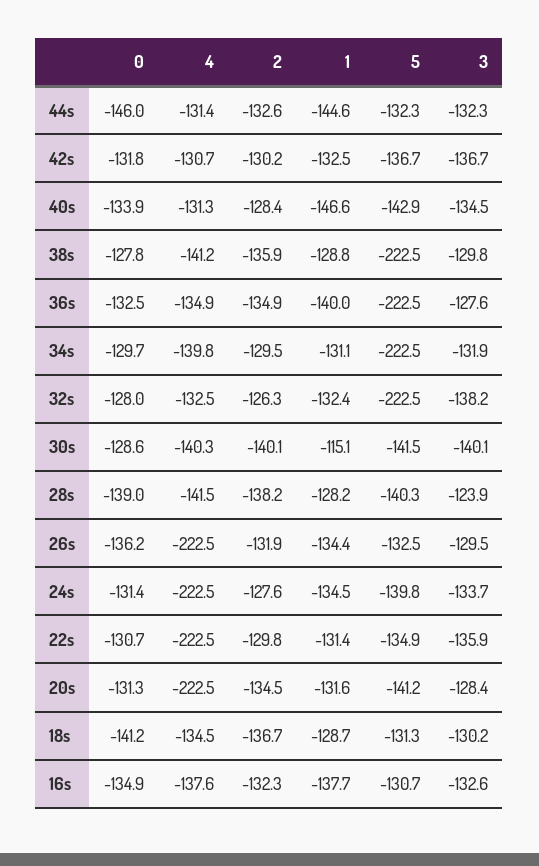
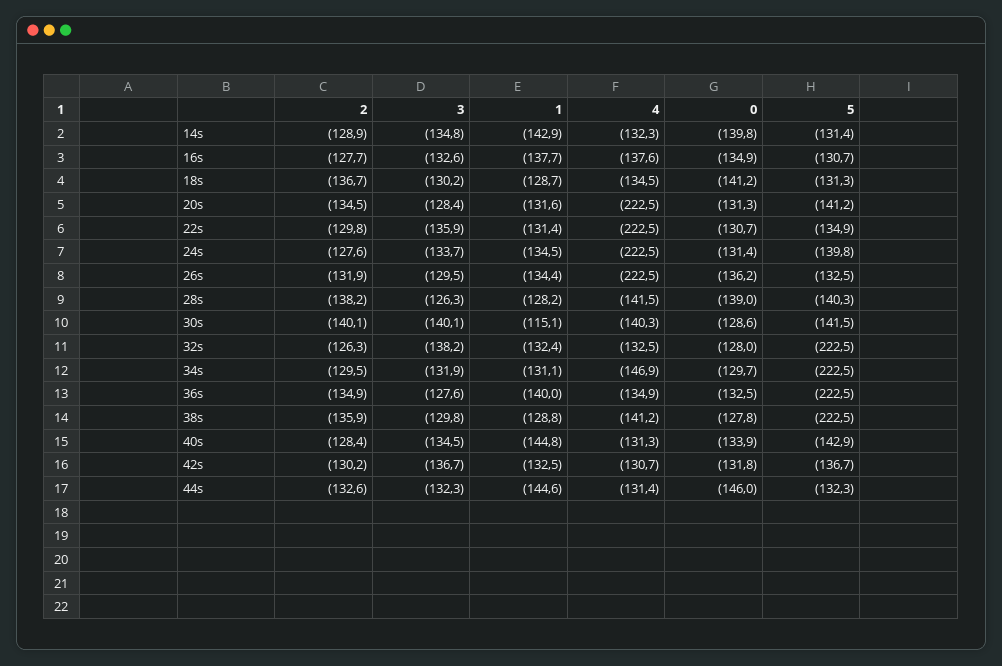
1, 40s: -146.6 -> -144.8
4, 34s: -139.8 -> -146.9
3, 28s: -123.9 -> -126.3
2, 16s: -132.3 -> -127.7
2, 14s: none -> -128.9
3, 14s: none -> -134.8
1, 14s: none -> -142.9
4, 14s: none -> -132.3
0, 14s: none -> -139.8
5, 14s: none -> -131.4

